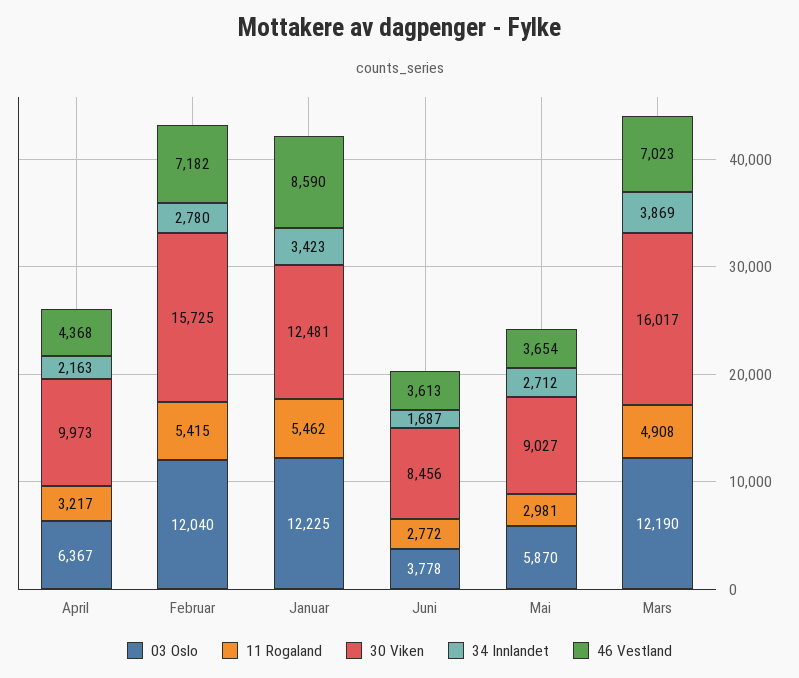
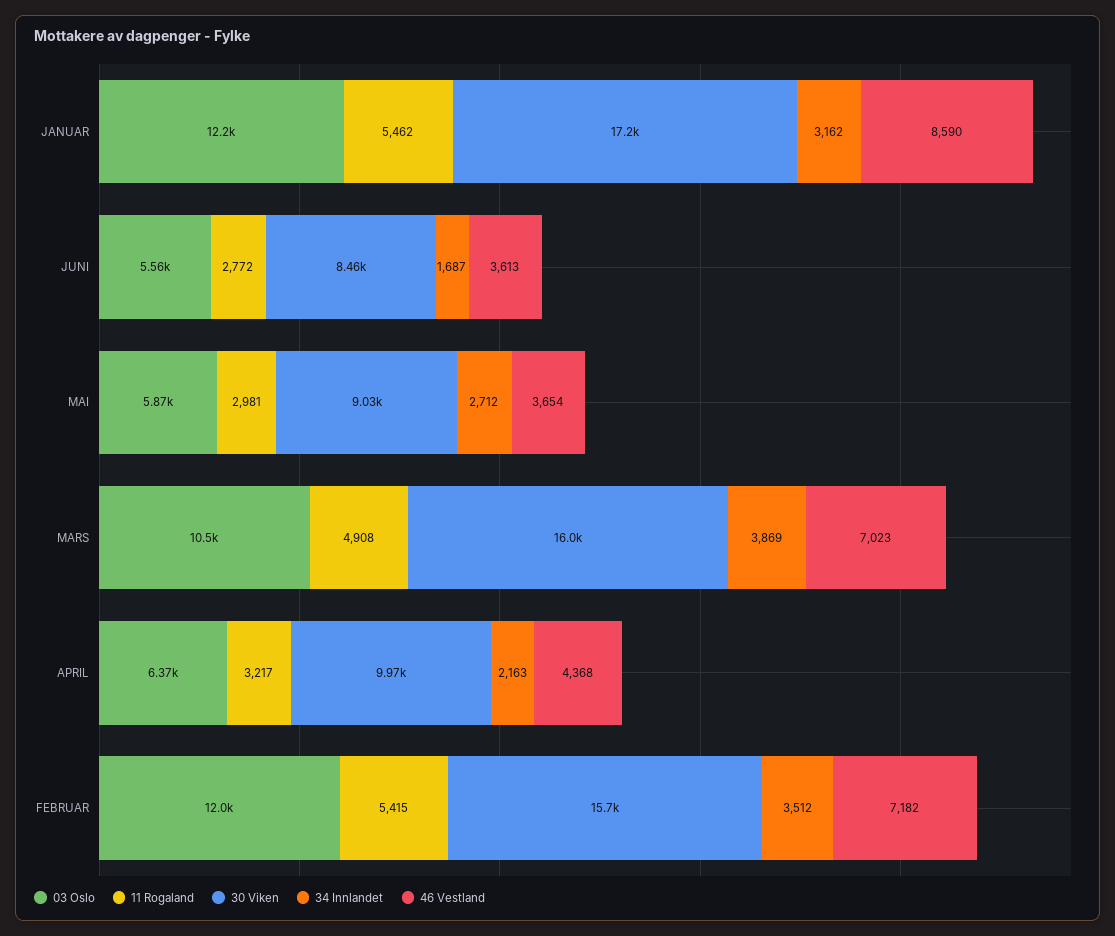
34 Innlandet, Februar: 2780 -> 3512
30 Viken, Januar: 12481 -> 17200
34 Innlandet, Januar: 3423 -> 3162
03 Oslo, Juni: 3778 -> 5560
03 Oslo, Mars: 12190 -> 10500

